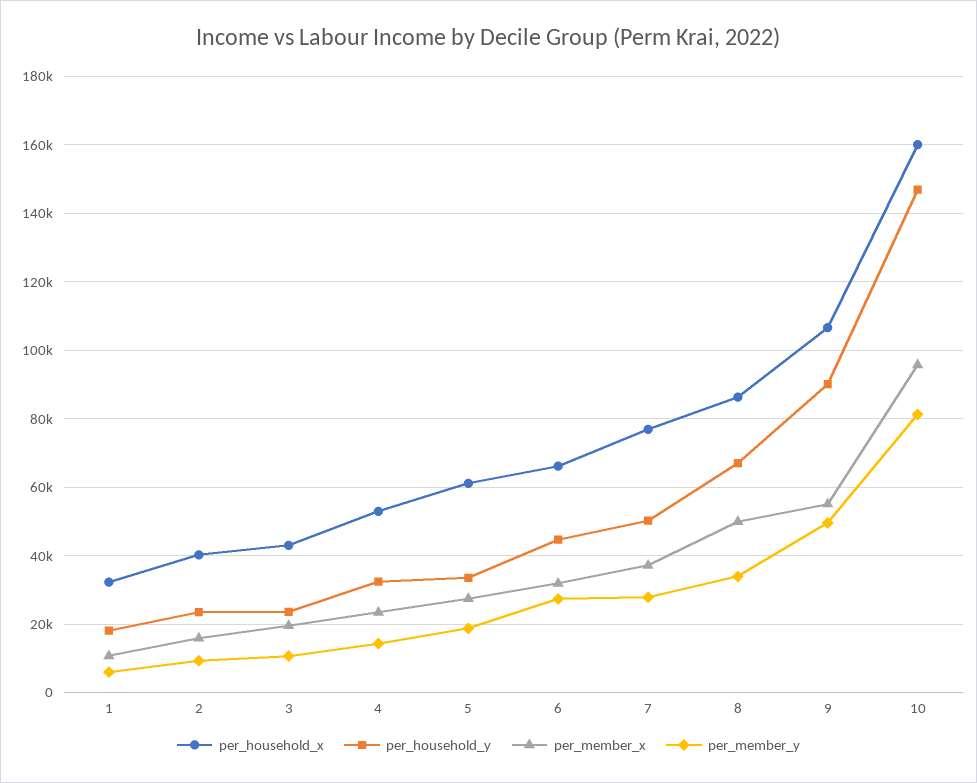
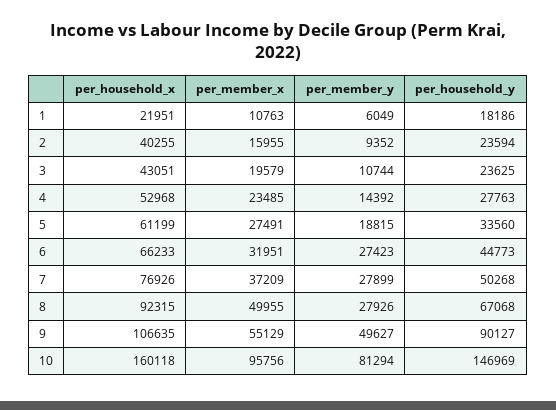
per_household_x, 1: 32000 -> 21951
per_household_y, 4: 32000 -> 27763
per_household_x, 8: 86000 -> 92315
per_member_y, 8: 34000 -> 27926

